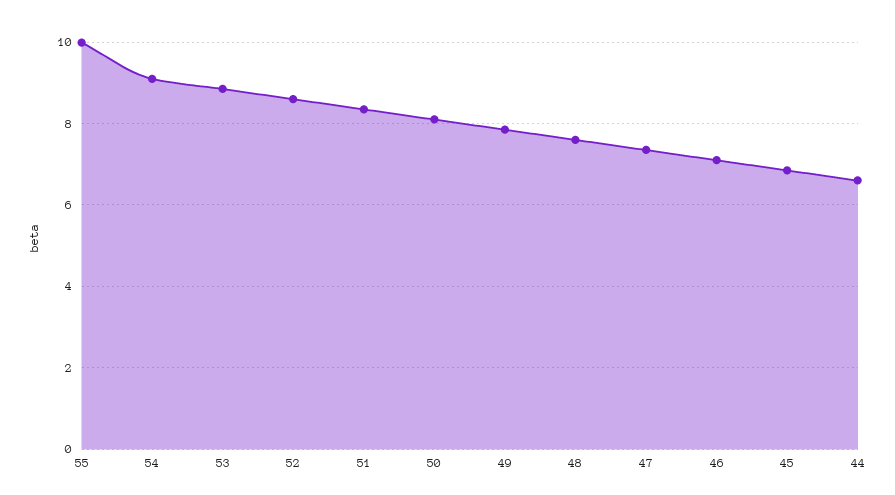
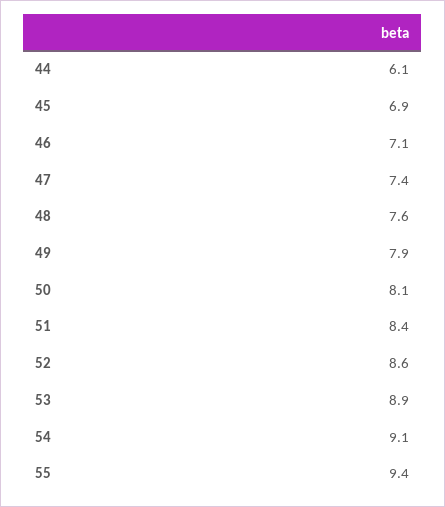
55: 10 -> 9.4
44: 6.6 -> 6.1

